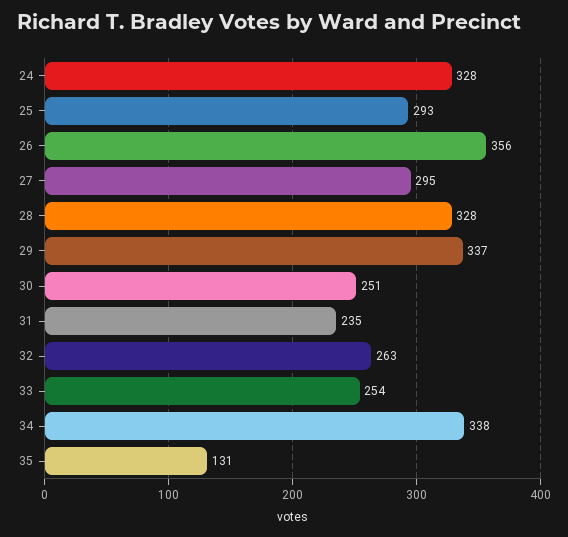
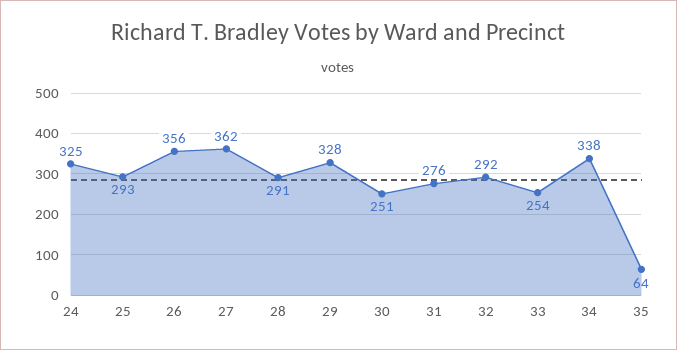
24: 328 -> 325
27: 295 -> 362
28: 328 -> 291
29: 337 -> 328
31: 235 -> 276
32: 263 -> 292
35: 131 -> 64

